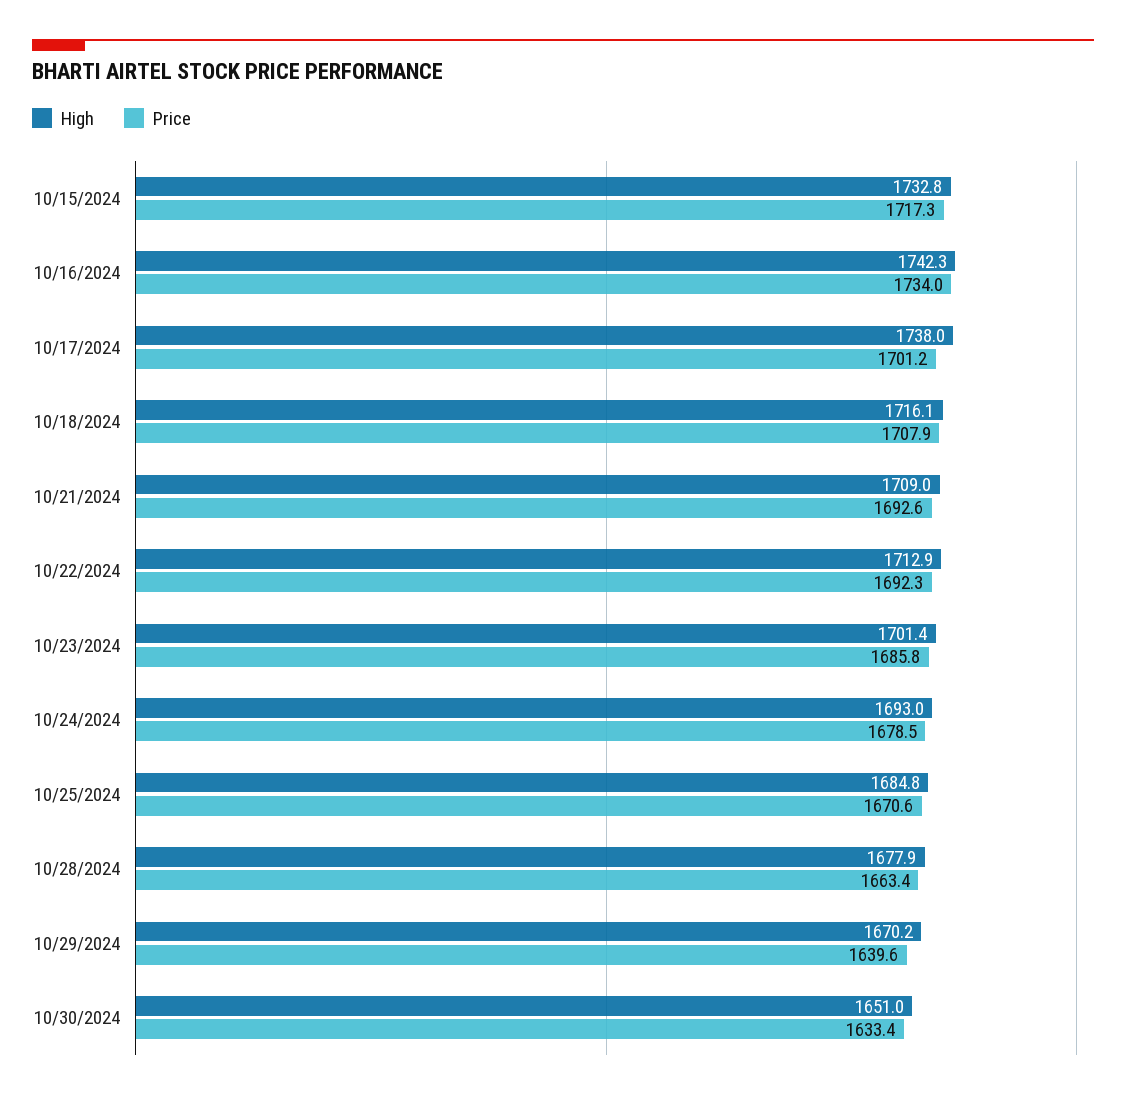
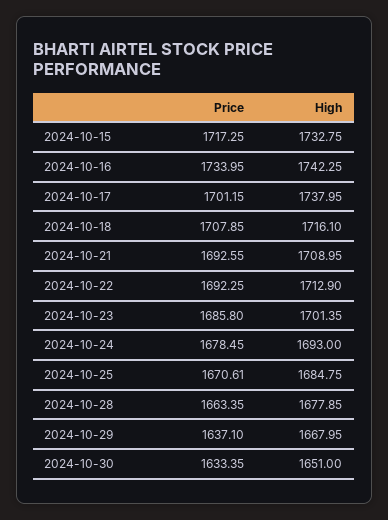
High, 10/29/2024: 1670.2 -> 1667.95
Price, 10/29/2024: 1639.6 -> 1637.1

